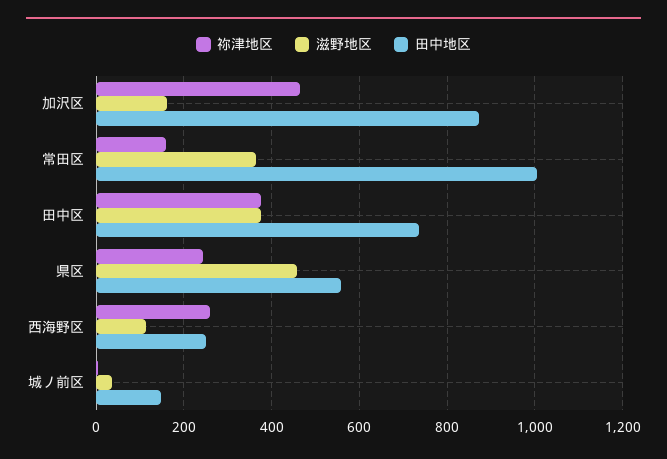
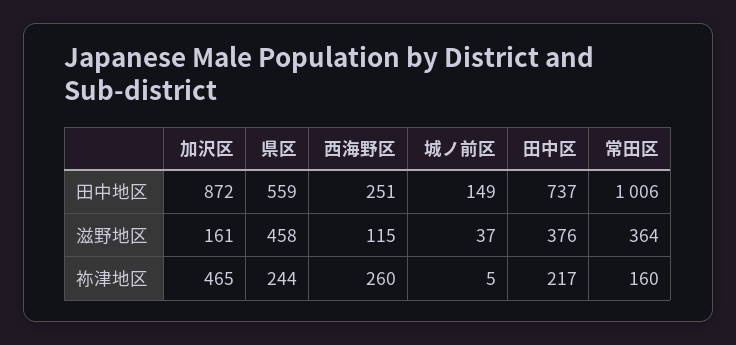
祢津地区, 田中区: 380 -> 217

